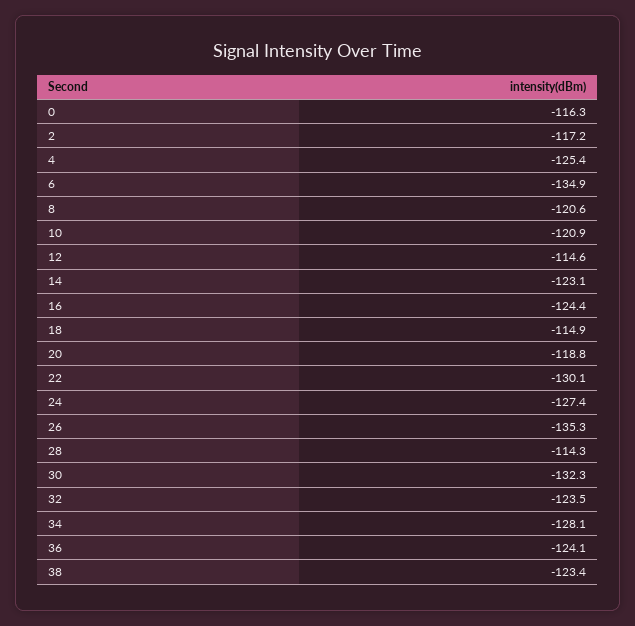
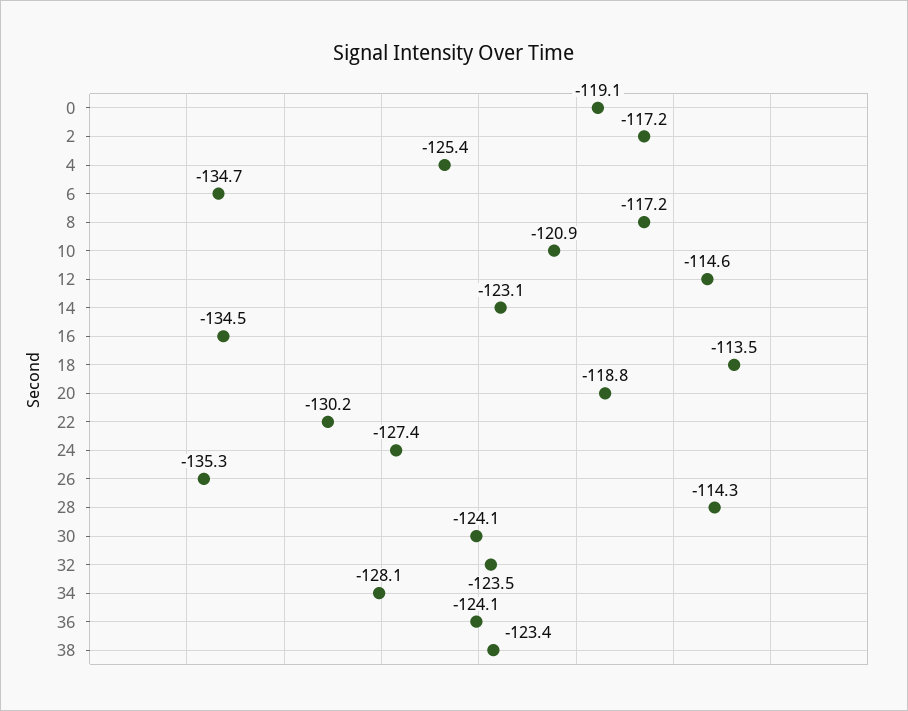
0: -116.3 -> -119.1
6: -134.9 -> -134.7
8: -120.6 -> -117.2
16: -124.4 -> -134.5
18: -114.9 -> -113.5
22: -130.1 -> -130.2
30: -132.3 -> -124.1

